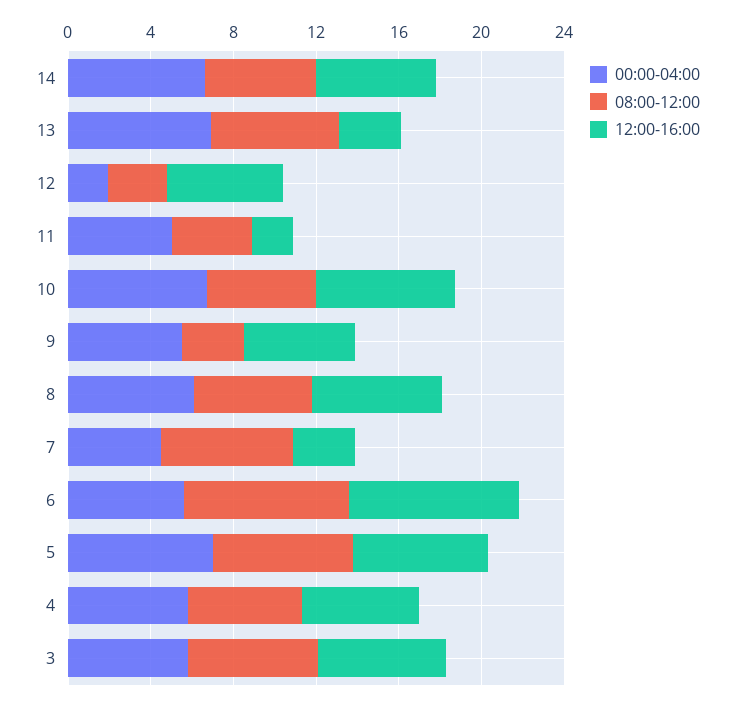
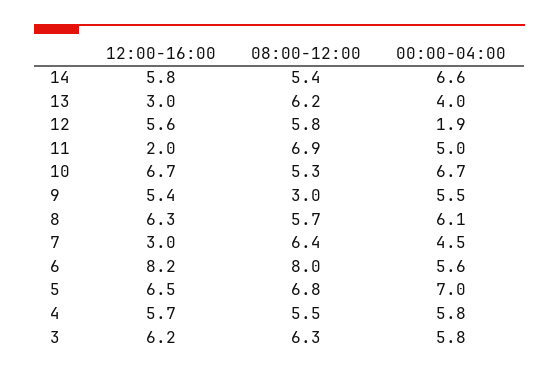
00:00-04:00, 13: 7 -> 4
08:00-12:00, 12: 3 -> 5.8
08:00-12:00, 11: 4 -> 6.9

